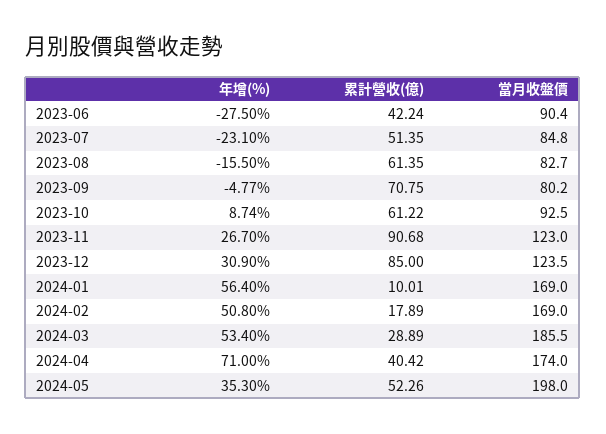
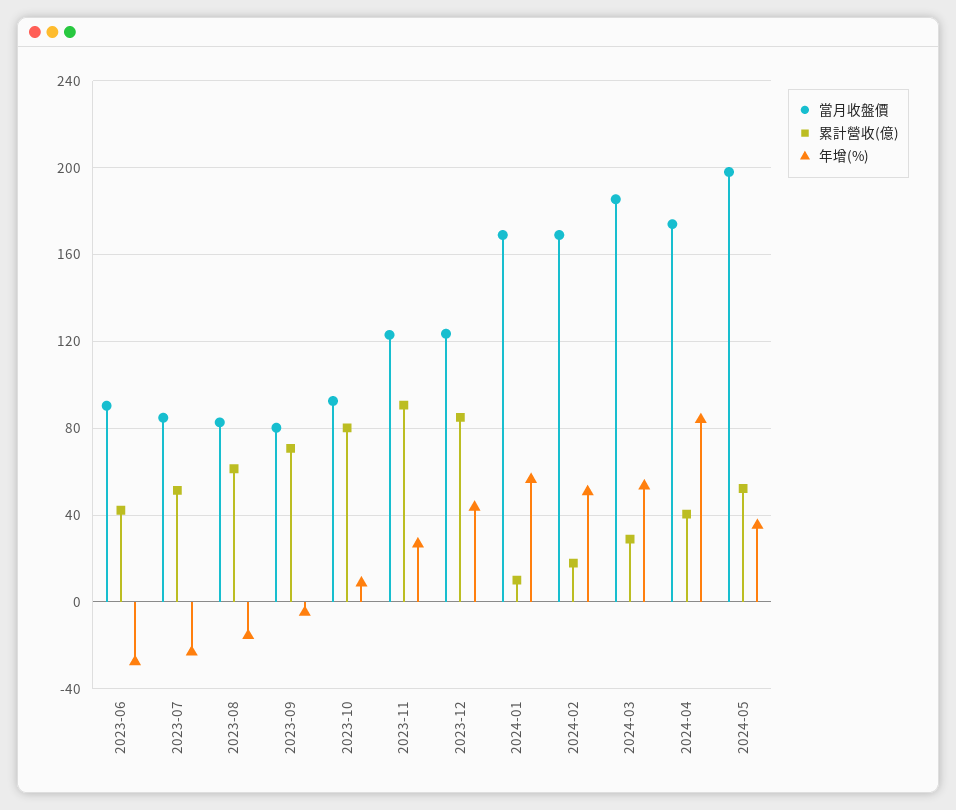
累計營收(億), 2023-10: 61.22 -> 80
年增(%), 2023-12: 30.9 -> 45
年增(%), 2024-04: 71 -> 85

